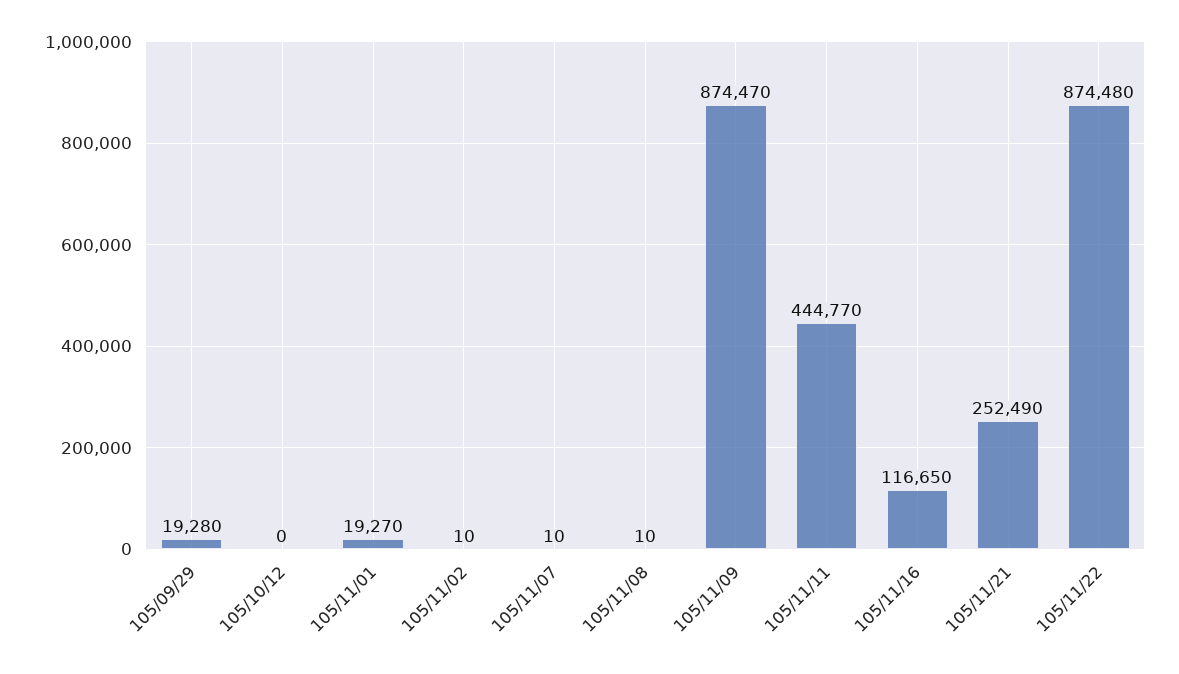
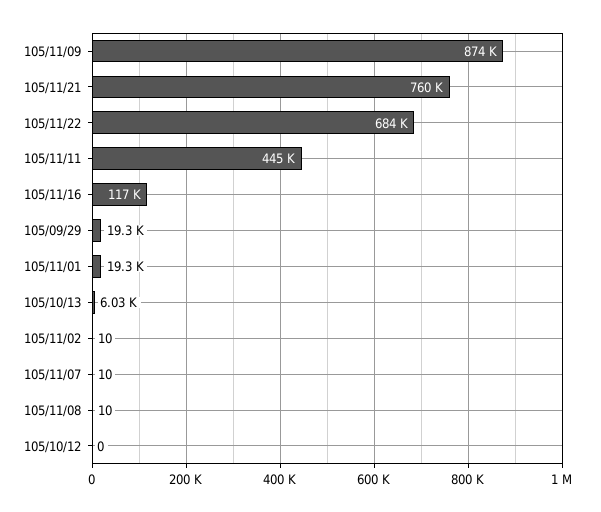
105/11/21: 252490 -> 760000
105/11/22: 874480 -> 684000
105/10/13: none -> 6030

